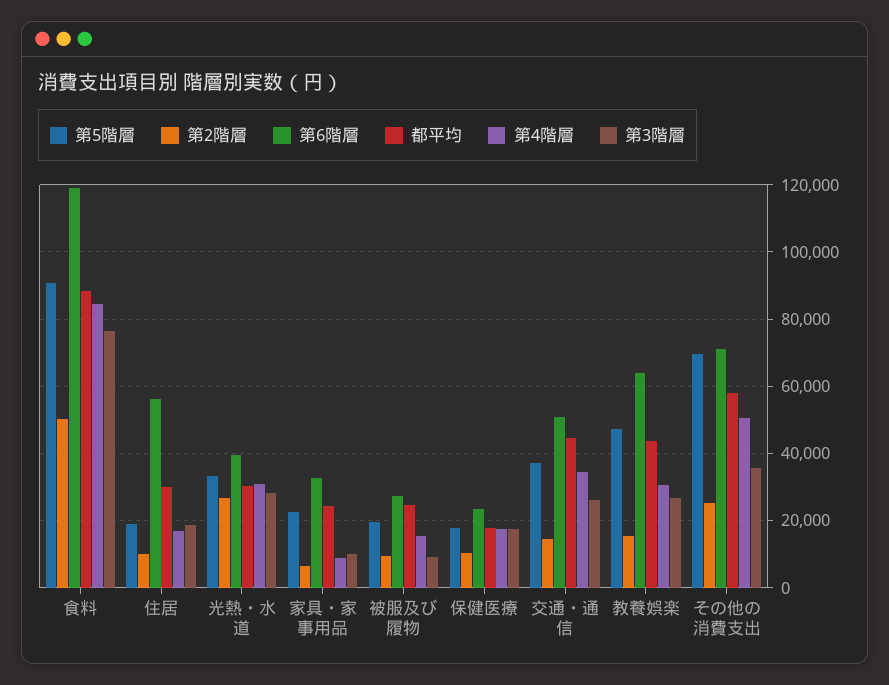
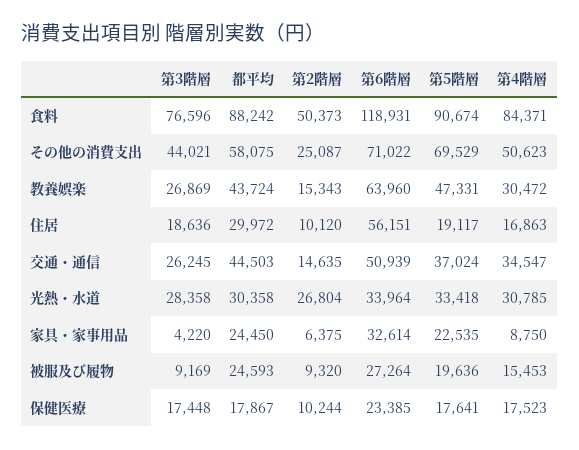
第6階層, 光熱・水道: 40000 -> 33964
第3階層, 家具・家事用品: 10000 -> 4220
第3階層, その他の消費支出: 36000 -> 44021

